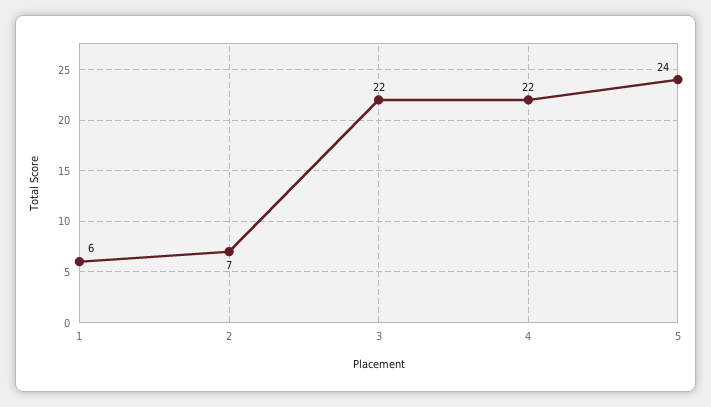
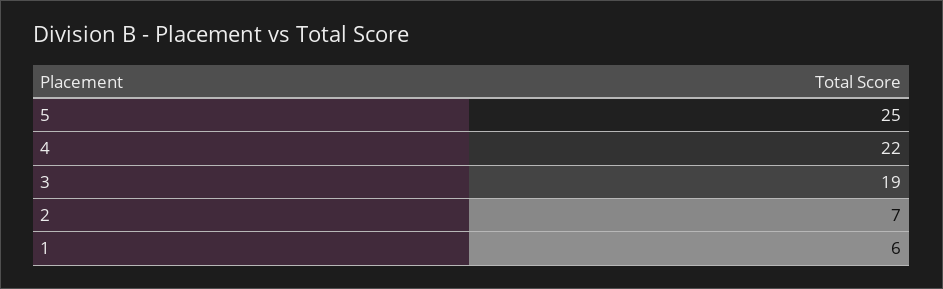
3: 22 -> 19
5: 24 -> 25

